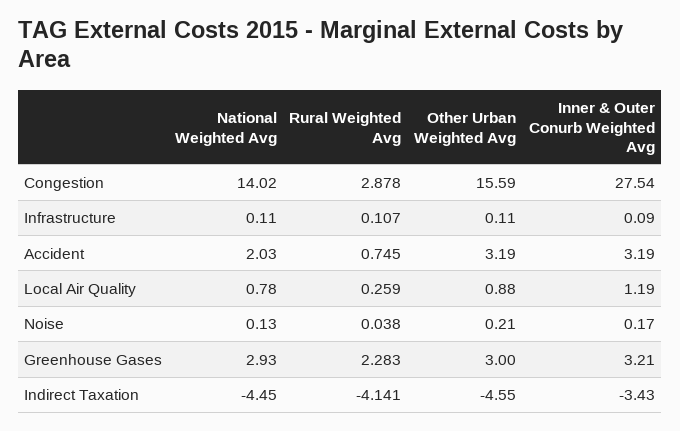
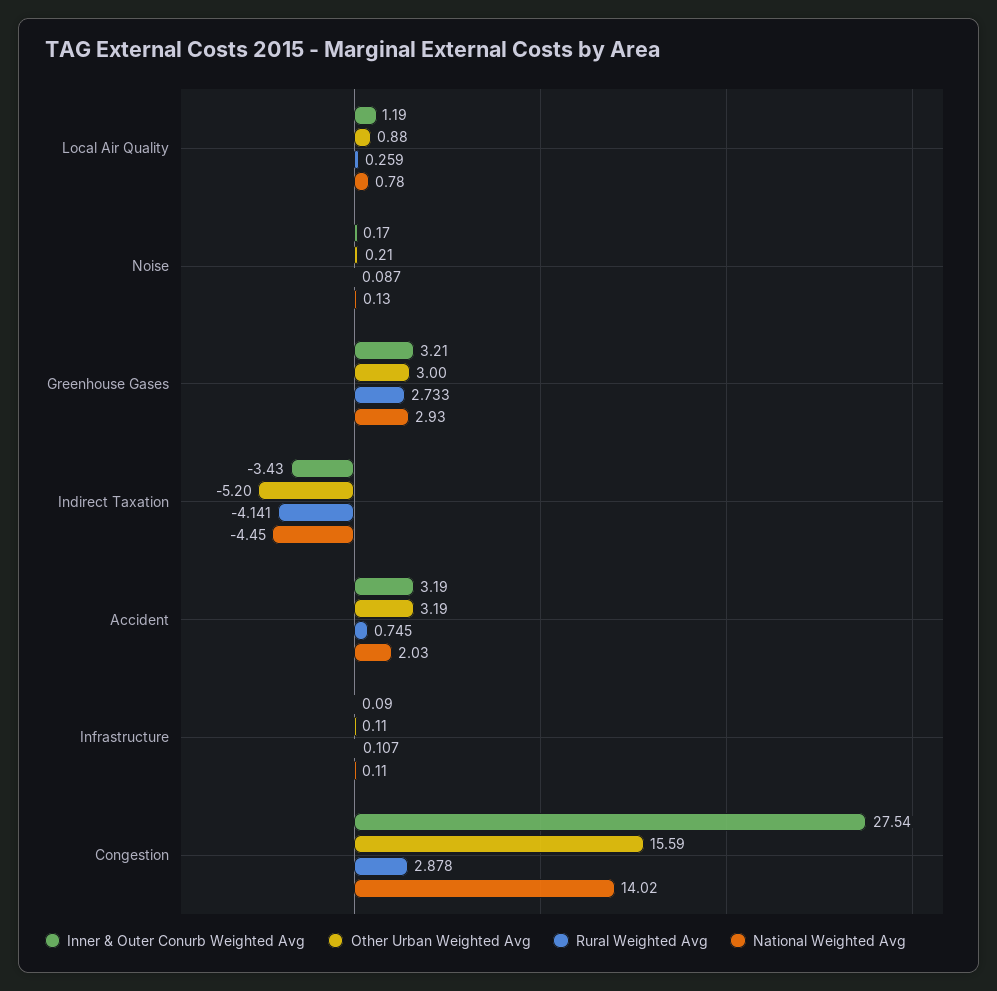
Rural Weighted Avg, Noise: 0.038 -> 0.087
Rural Weighted Avg, Greenhouse Gases: 2.283 -> 2.733
Other Urban Weighted Avg, Indirect Taxation: -4.55 -> -5.2

